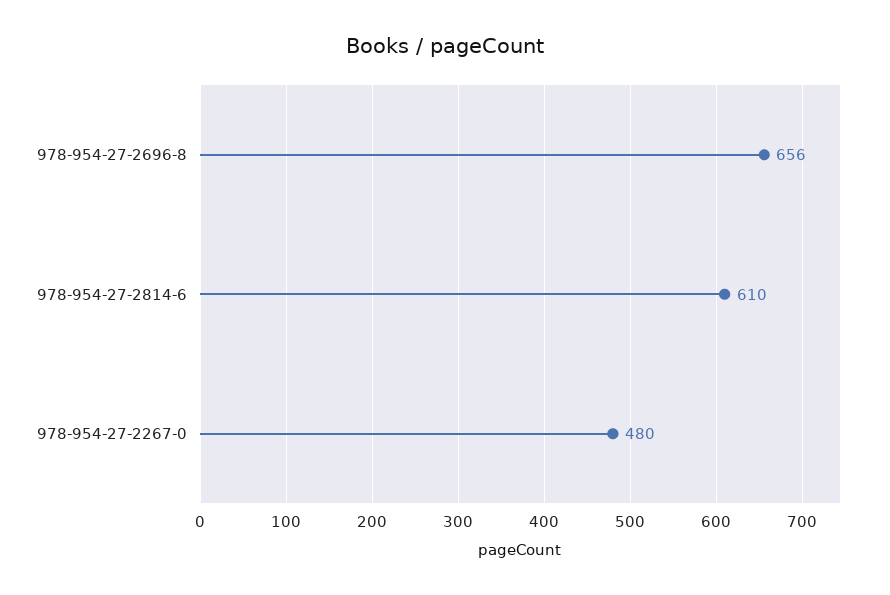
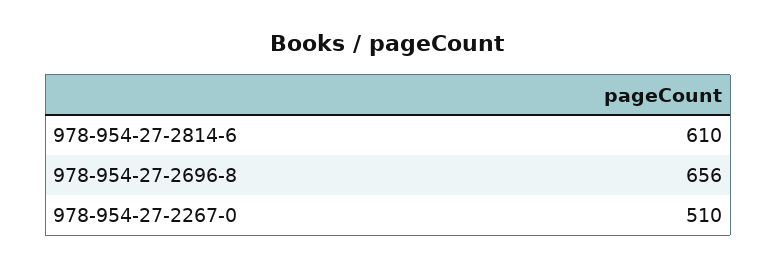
978-954-27-2267-0: 480 -> 510

